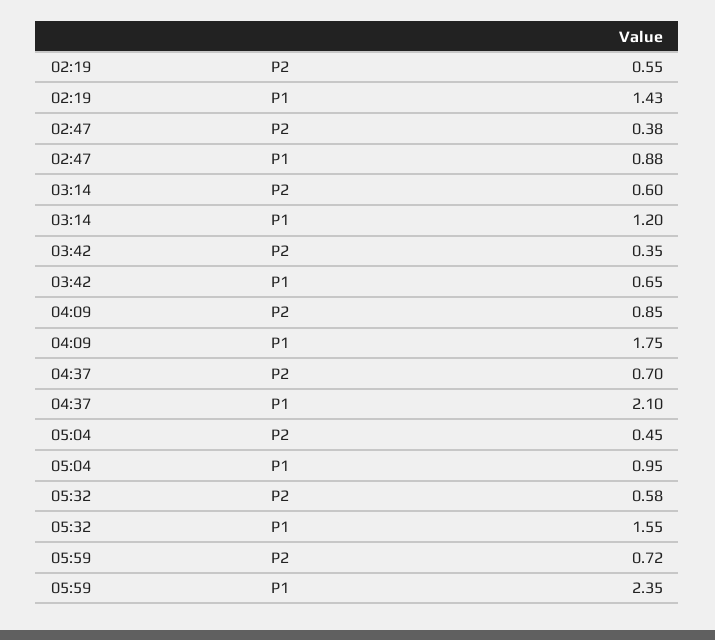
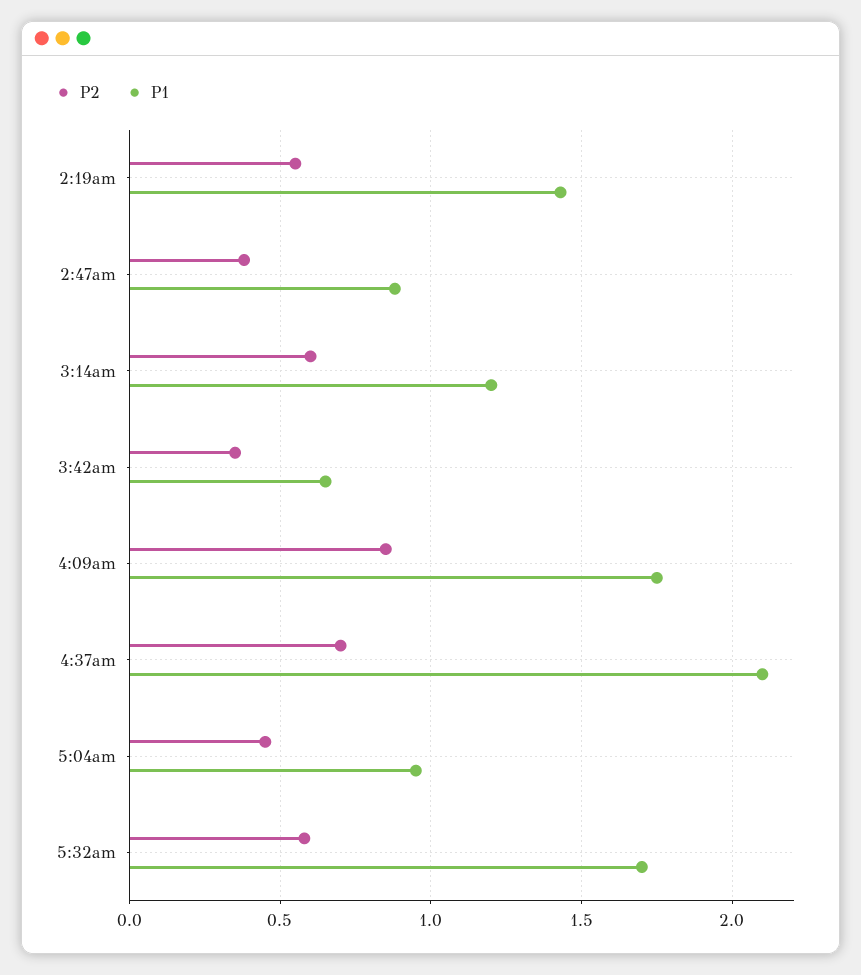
P1, 05:32: 1.55 -> 1.7
P2, 05:59: 0.72 -> none
P1, 05:59: 2.35 -> none

